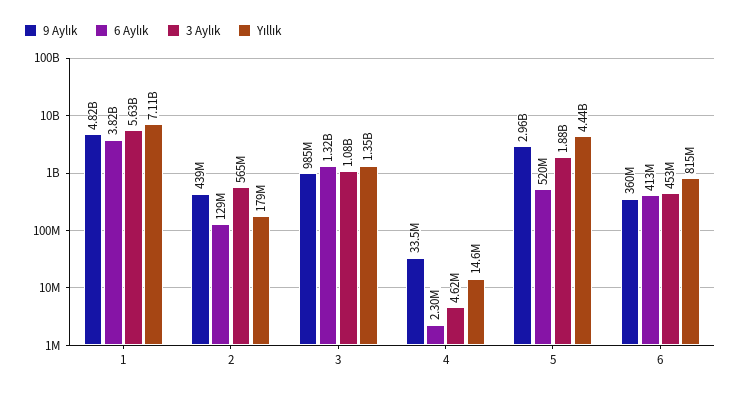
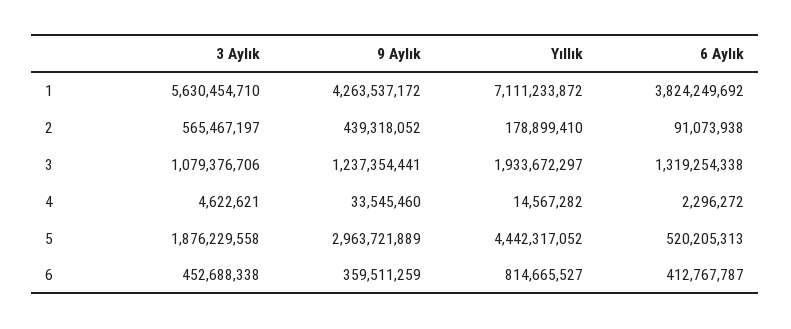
9 Aylık, 1: 4820000000 -> 4263537172
6 Aylık, 2: 129000000 -> 91073938
9 Aylık, 3: 985000000 -> 1237354441
Yıllık, 3: 1350000000 -> 1933672297

